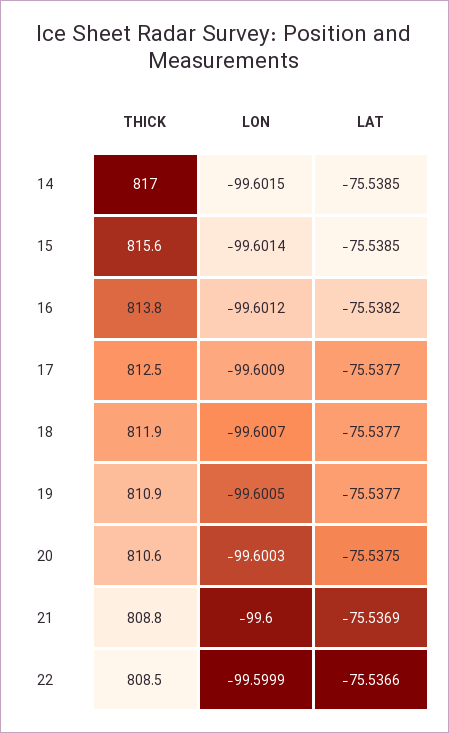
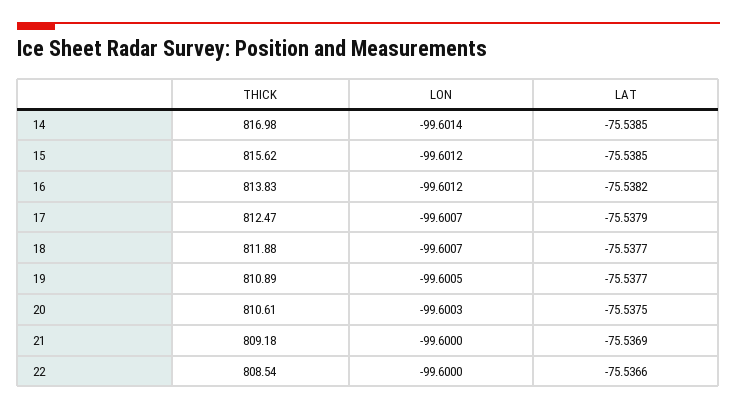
LON, 14: -99.6015 -> -99.6014
LON, 15: -99.6014 -> -99.6012
LON, 17: -99.6009 -> -99.6007
LAT, 17: -75.5377 -> -75.5379
THICK, 21: 808.8 -> 809.18
LON, 22: -99.5999 -> -99.6

